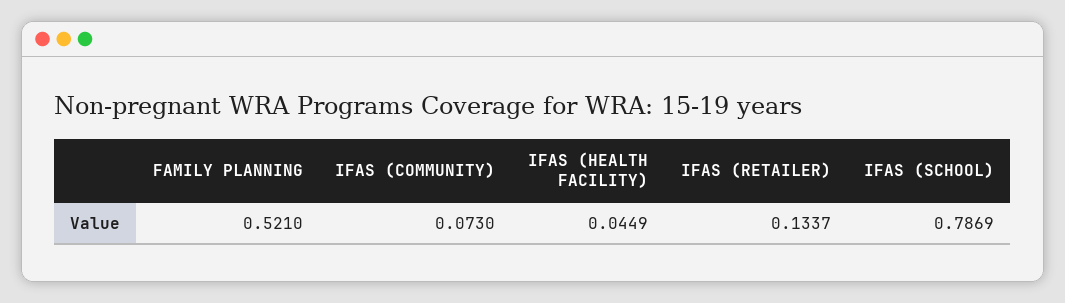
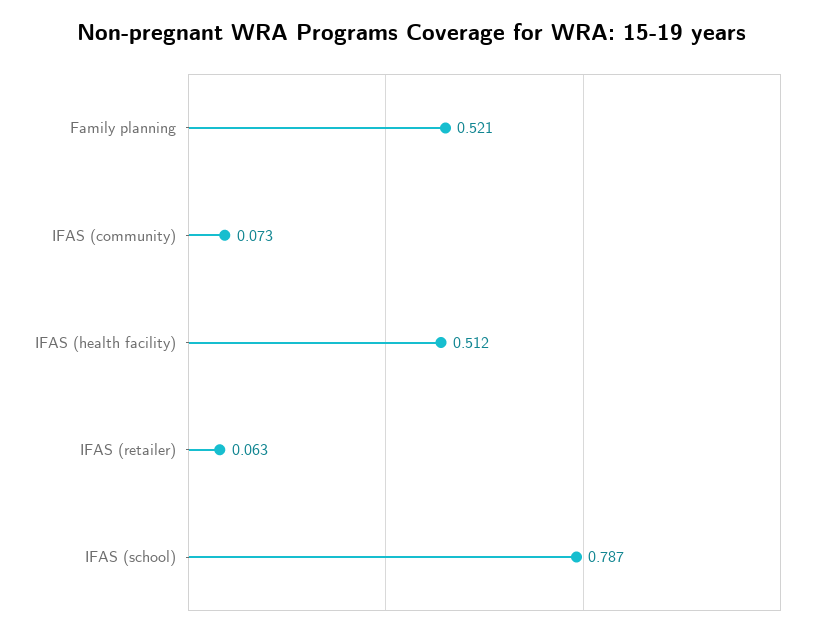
IFAS (HEALTH FACILITY): 0.0449 -> 0.512
IFAS (RETAILER): 0.1337 -> 0.063

